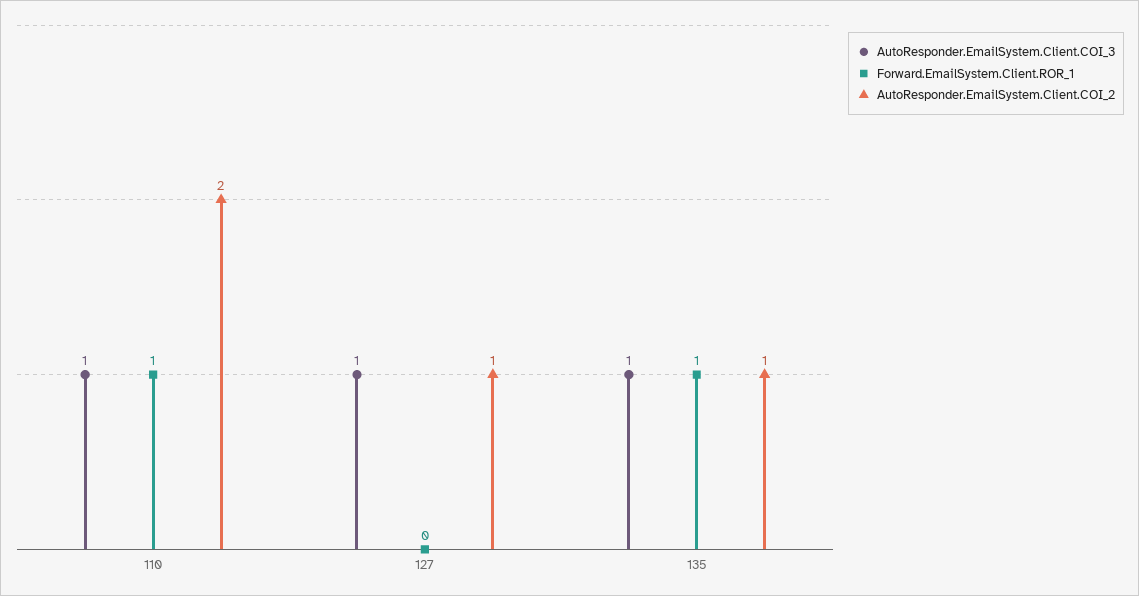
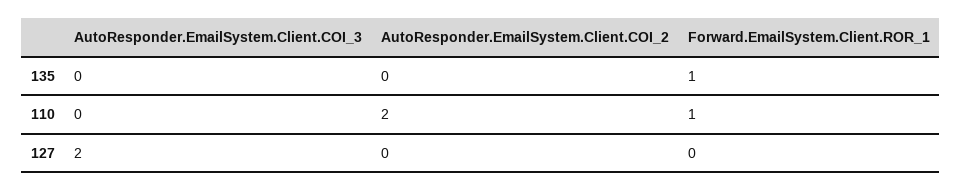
AutoResponder.EmailSystem.Client.COI_3, 110: 1 -> 0
AutoResponder.EmailSystem.Client.COI_3, 127: 1 -> 2
AutoResponder.EmailSystem.Client.COI_2, 127: 1 -> 0
AutoResponder.EmailSystem.Client.COI_3, 135: 1 -> 0
AutoResponder.EmailSystem.Client.COI_2, 135: 1 -> 0

